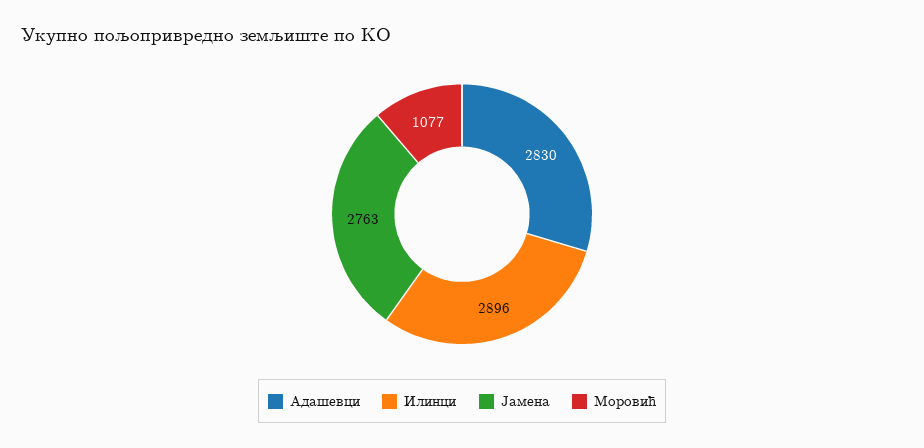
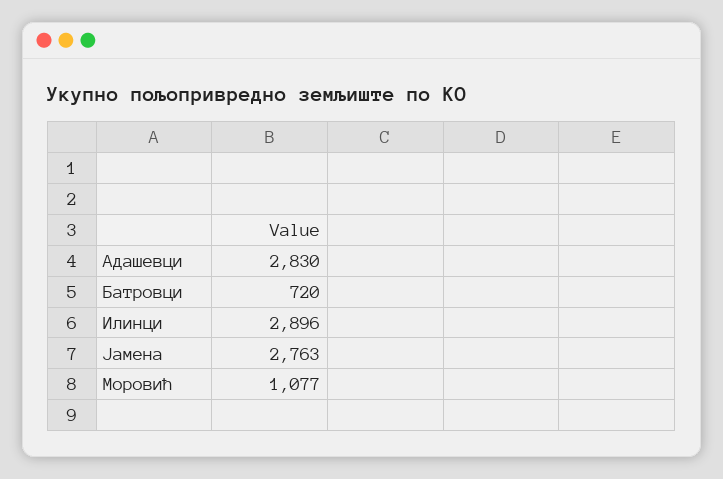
Батровци: none -> 720

